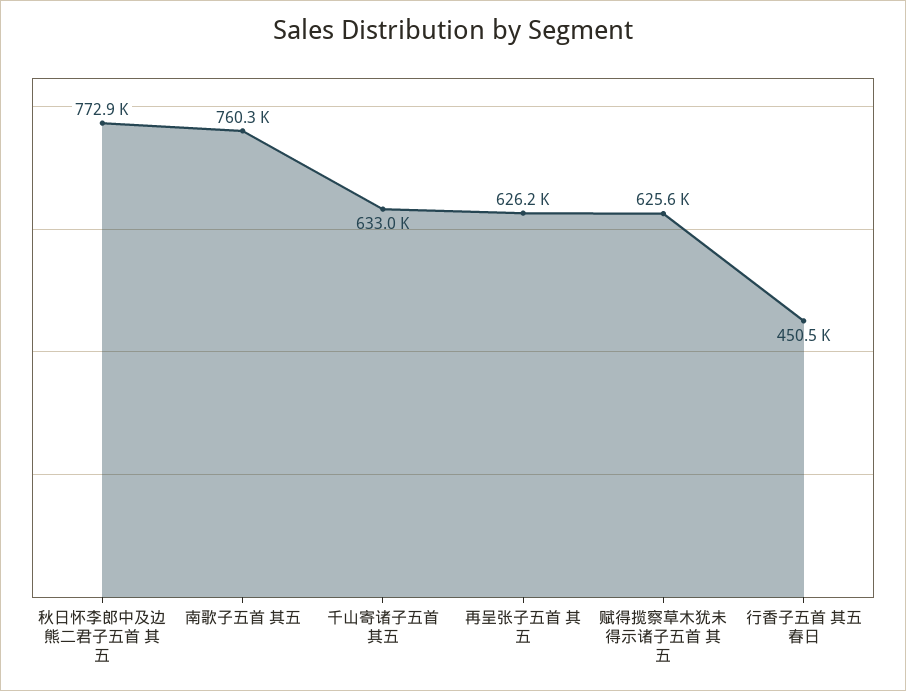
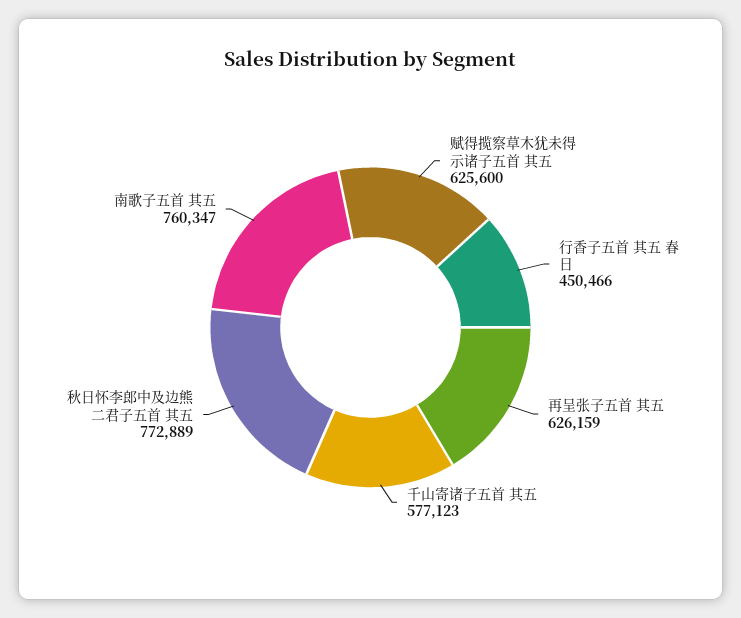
千山寄诸子五首 其五: 633000 -> 577123

